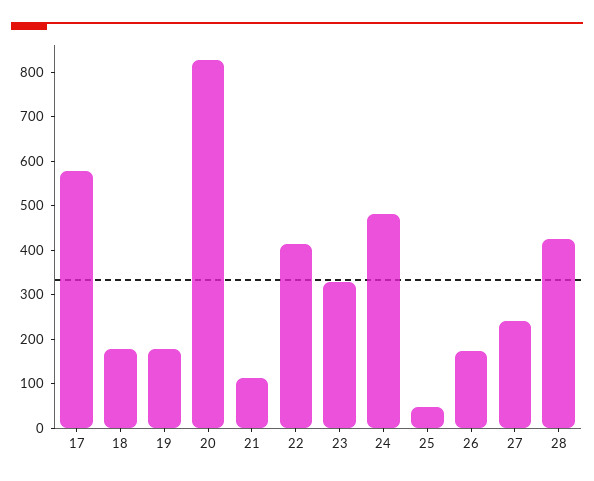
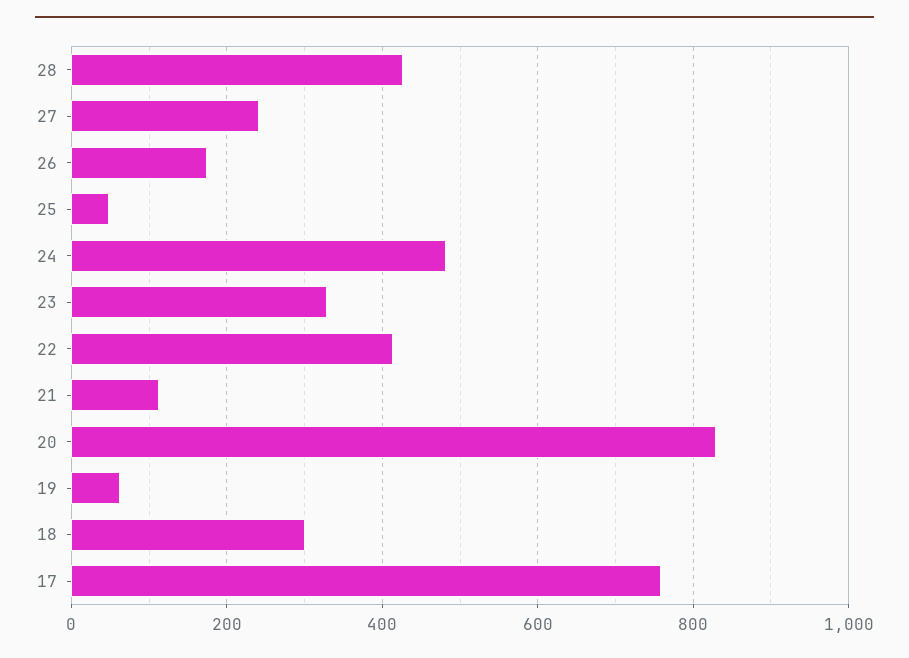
17: 580 -> 760
18: 180 -> 300
19: 180 -> 60

